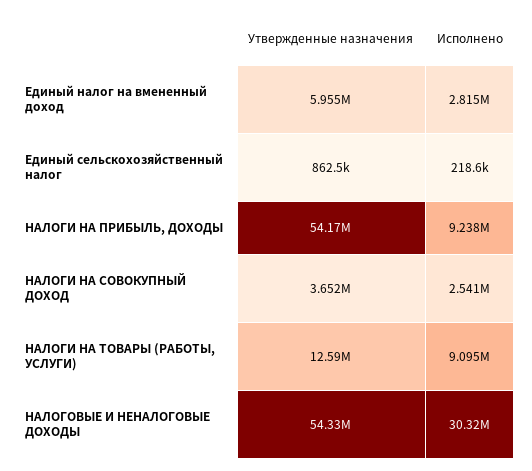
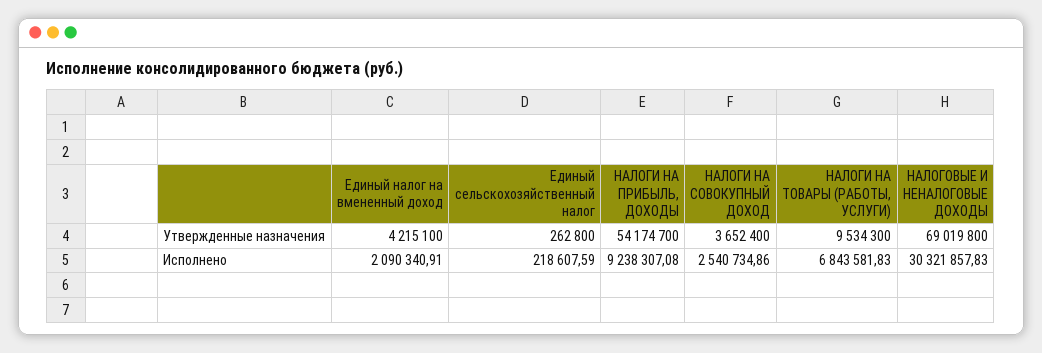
Утвержденные назначения, Единый налог на вмененный доход: 5955000 -> 4215100
Исполнено, Единый налог на вмененный доход: 2815000 -> 2090340.91
Утвержденные назначения, Единый сельскохозяйственный налог: 862500 -> 262800
Утвержденные назначения, НАЛОГИ НА ТОВАРЫ (РАБОТЫ, УСЛУГИ): 12590000 -> 9534300
Исполнено, НАЛОГИ НА ТОВАРЫ (РАБОТЫ, УСЛУГИ): 9095000 -> 6843581.83
Утвержденные назначения, НАЛОГОВЫЕ И НЕНАЛОГОВЫЕ ДОХОДЫ: 54330000 -> 69019800

